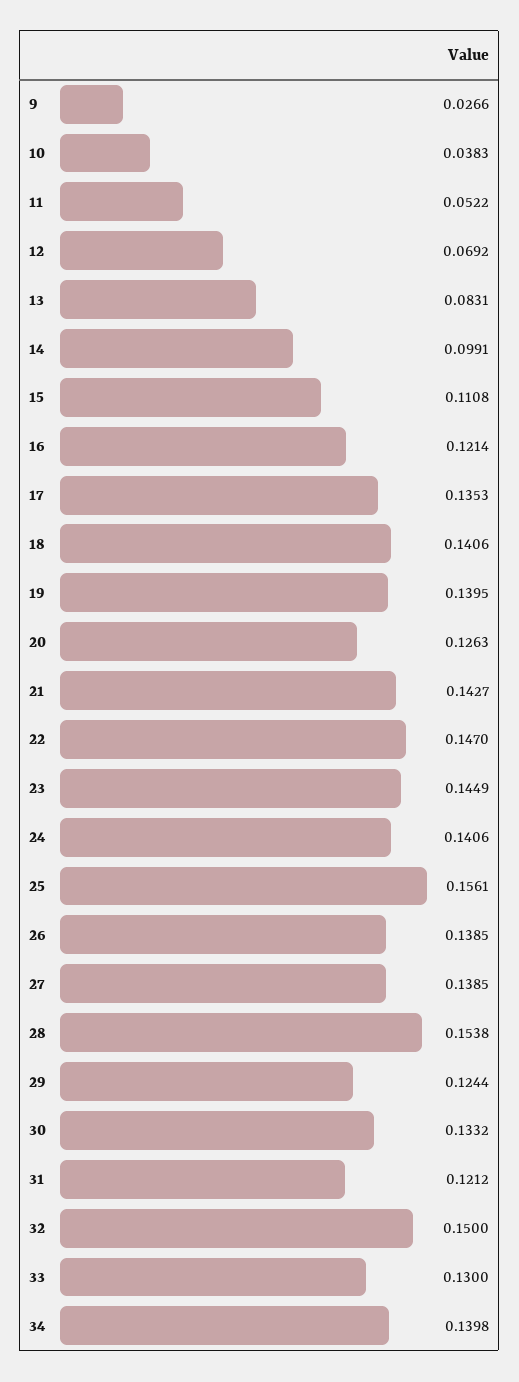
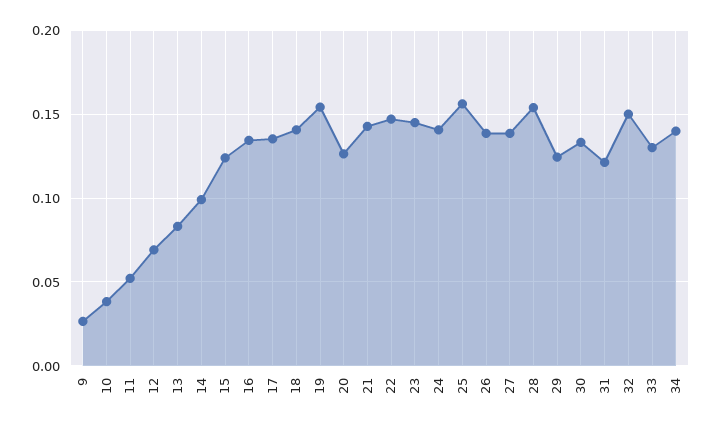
15: 0.1108 -> 0.125
16: 0.1214 -> 0.135
19: 0.1395 -> 0.155

